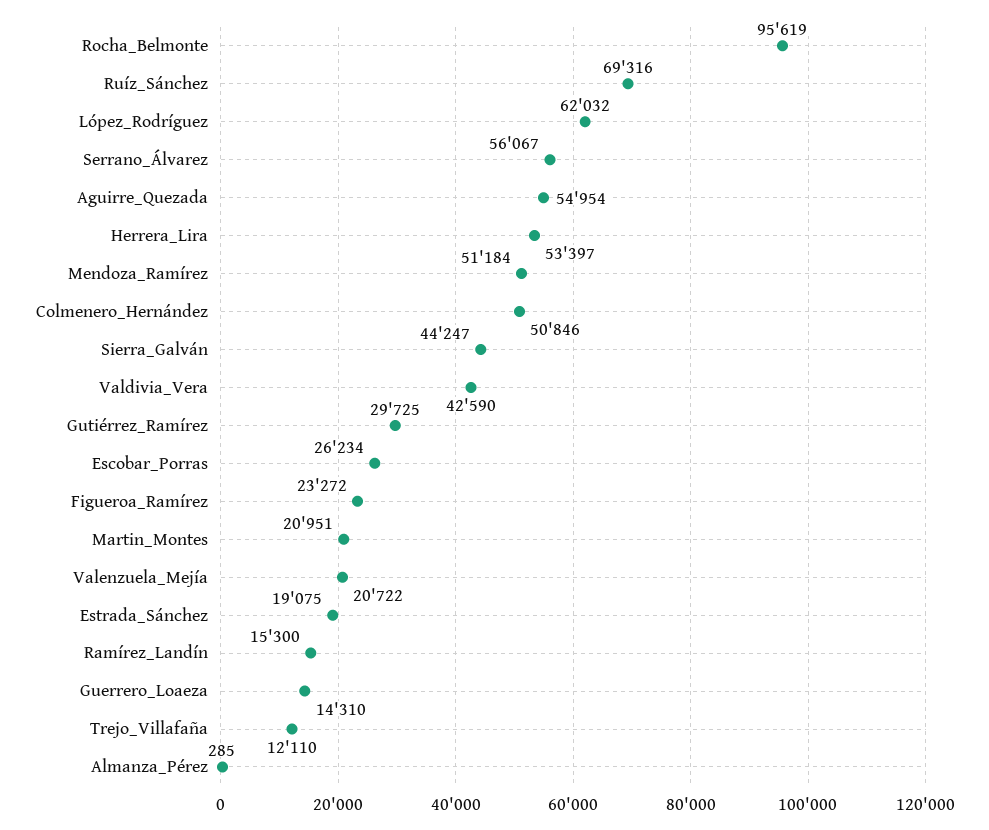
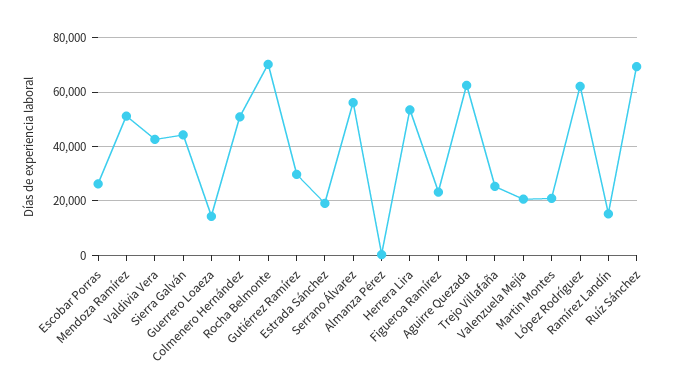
Rocha_Belmonte: 95619 -> 70000
Aguirre_Quezada: 54954 -> 62500
Trejo_Villafaña: 12110 -> 25000

